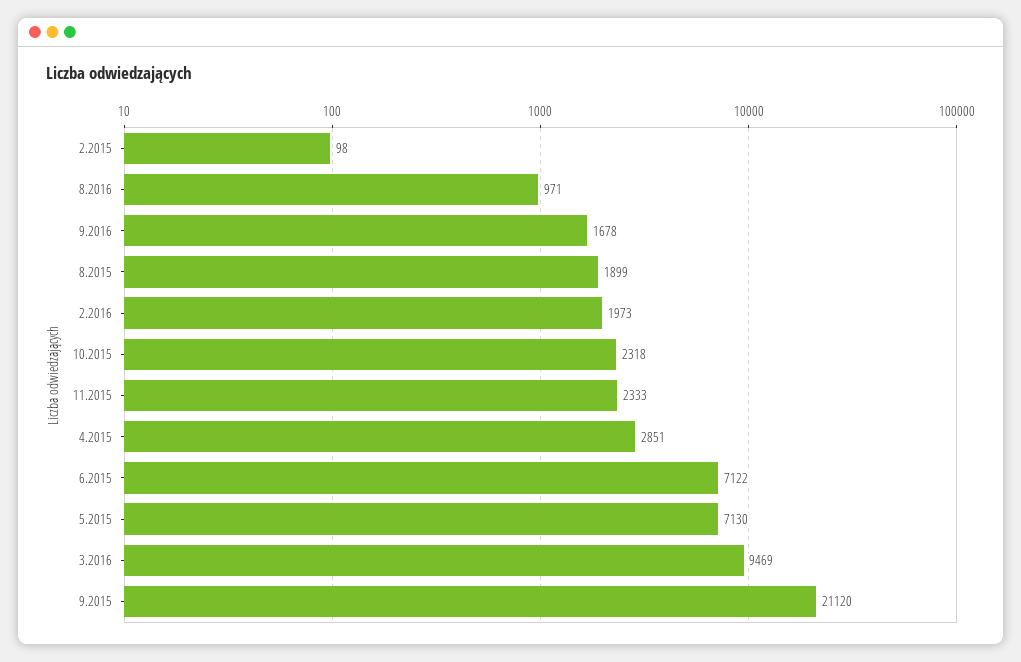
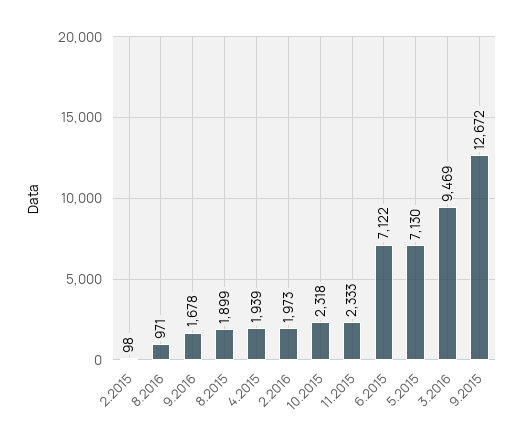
4.2015: 2851 -> 1939
9.2015: 21120 -> 12672

